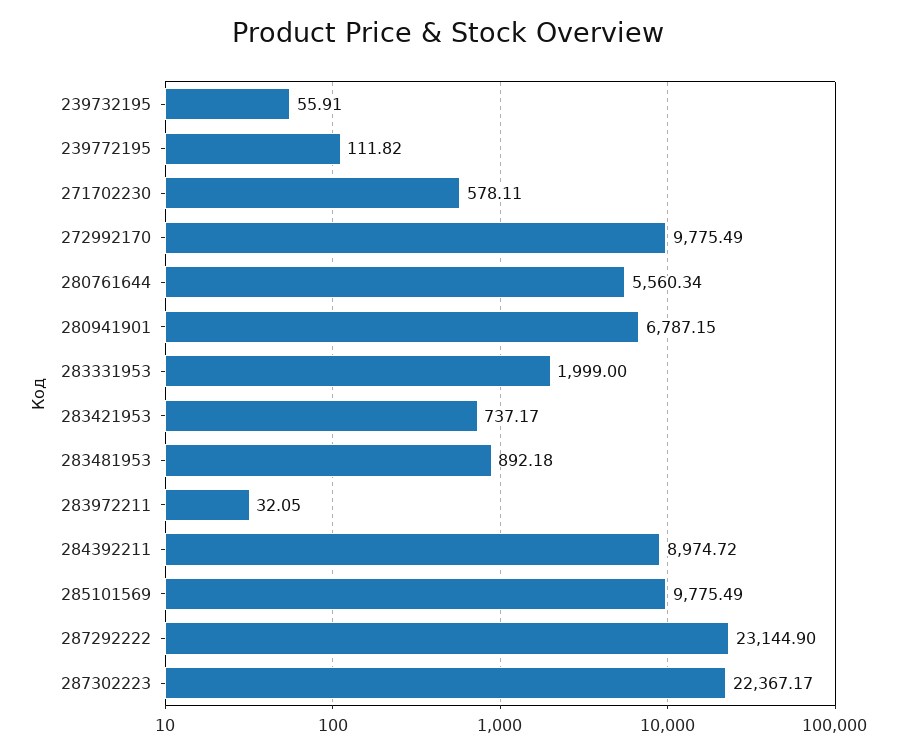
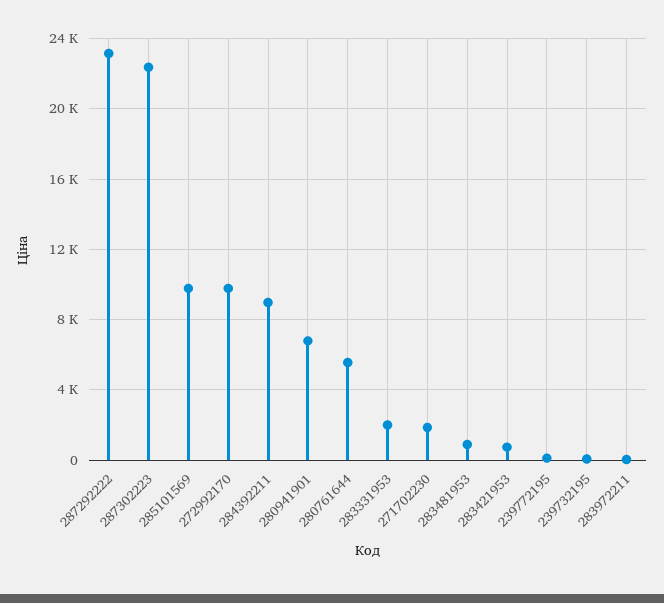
271702230: 578.11 -> 2000

